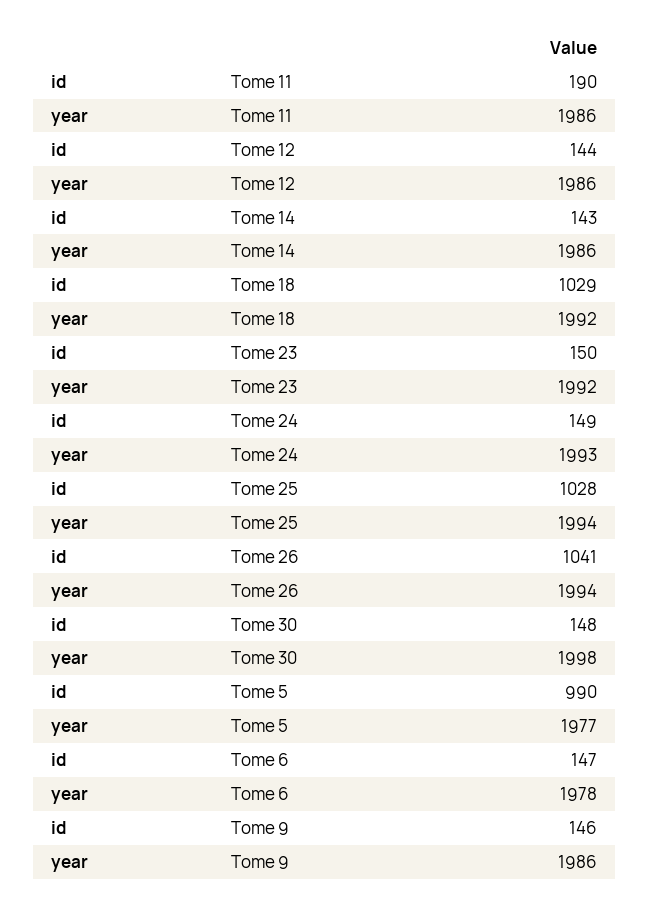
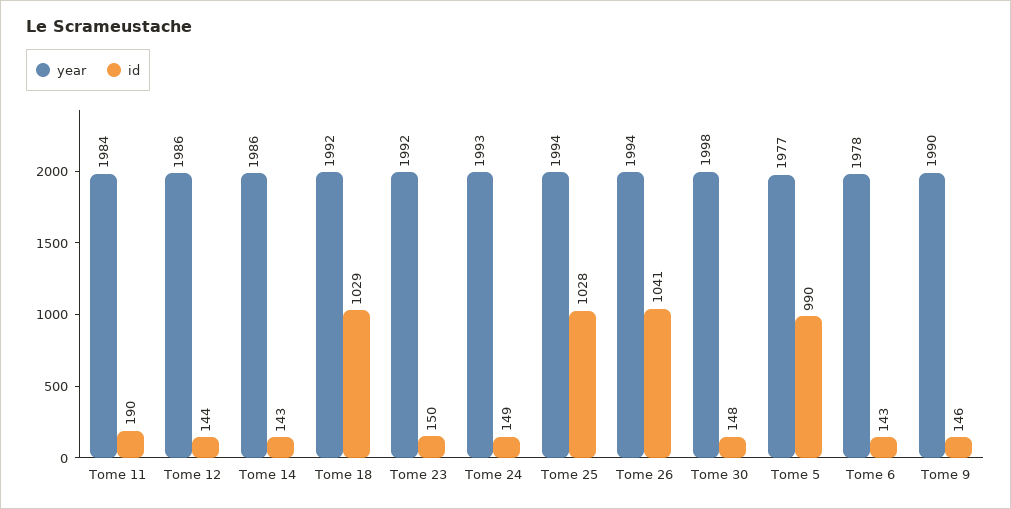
year, Tome 11: 1986 -> 1984
id, Tome 6: 147 -> 143
year, Tome 9: 1986 -> 1990

